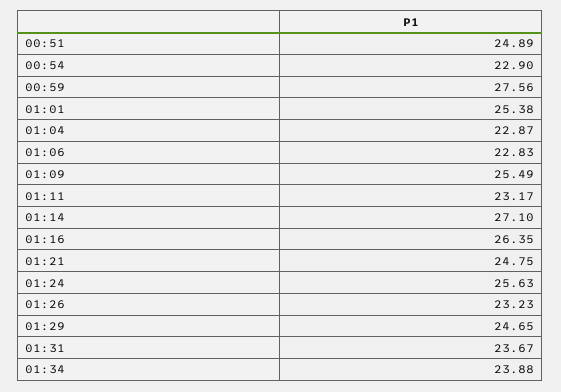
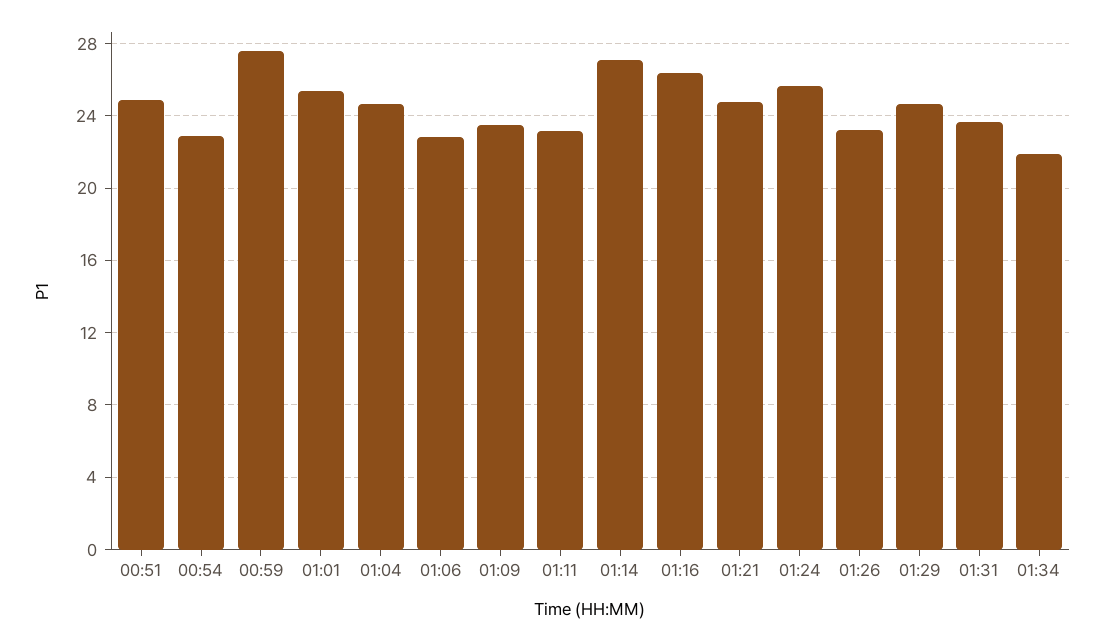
01:04: 22.87 -> 24.5
01:09: 25.49 -> 23.5
01:34: 23.88 -> 22

